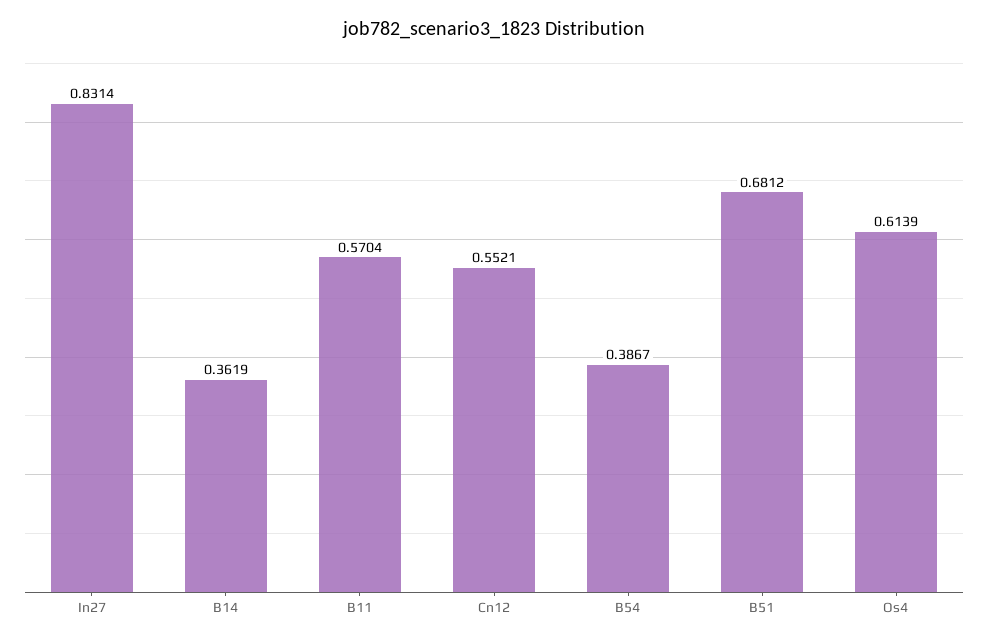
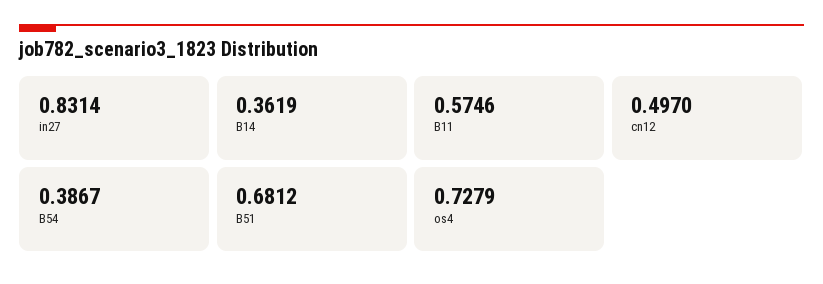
B11: 0.5704 -> 0.5746
Cn12: 0.5521 -> 0.497
Os4: 0.6139 -> 0.7279

